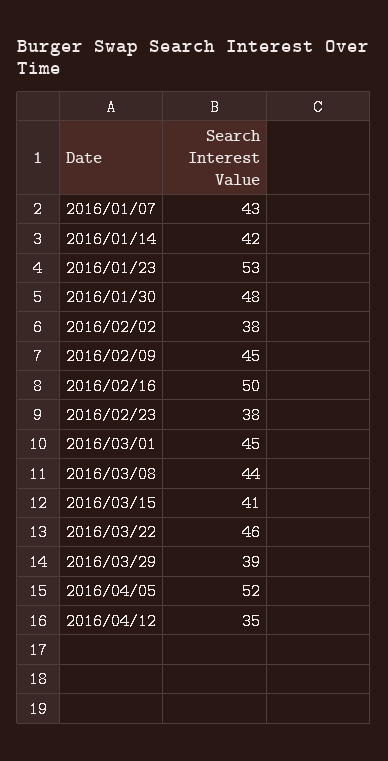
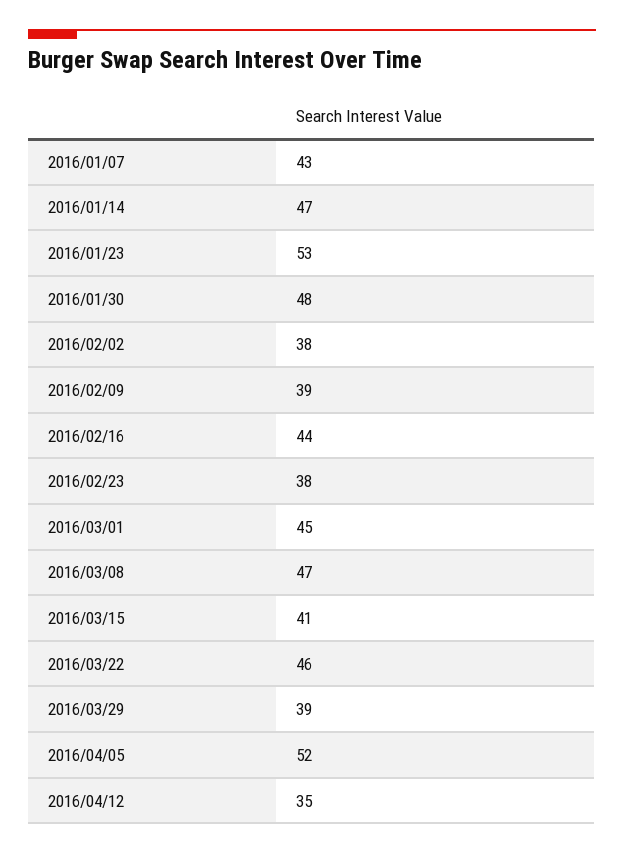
2016/01/14: 42 -> 47
2016/02/09: 45 -> 39
2016/02/16: 50 -> 44
2016/03/08: 44 -> 47

